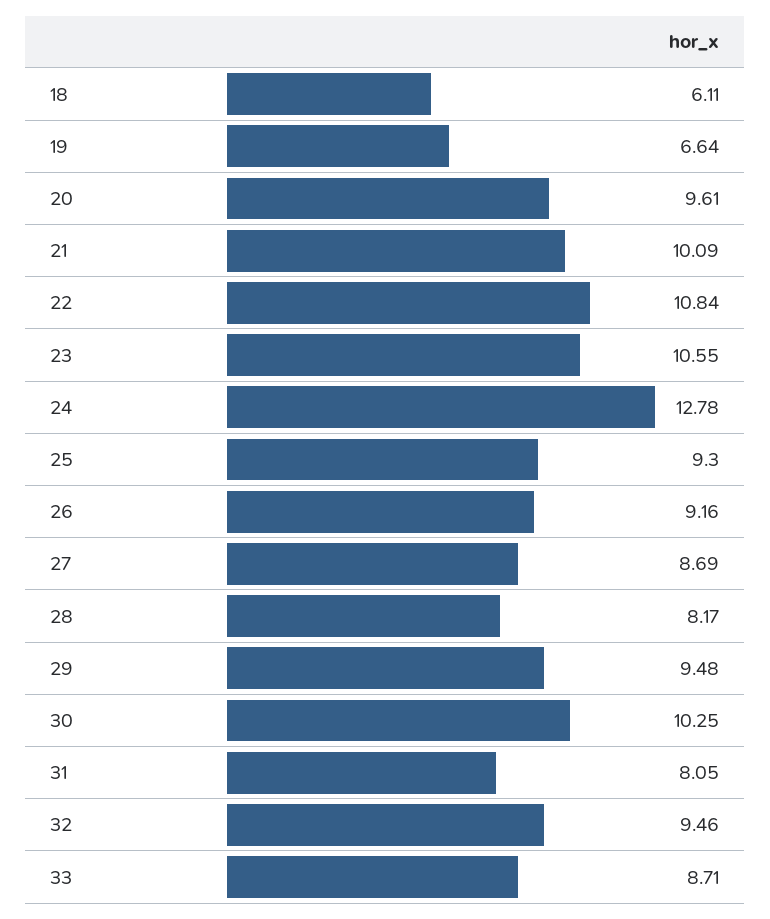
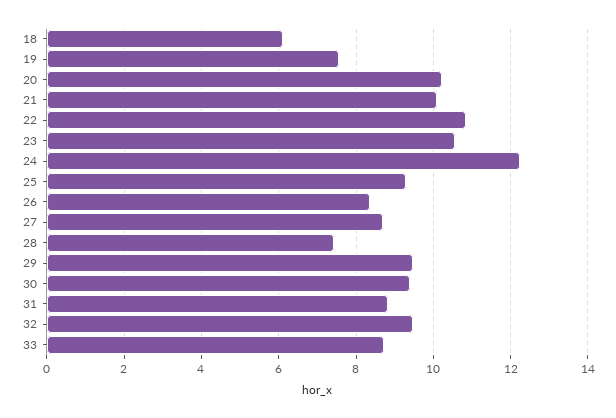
19: 6.64 -> 7.6
20: 9.61 -> 10.2
24: 12.78 -> 12.2
26: 9.16 -> 8.4
28: 8.17 -> 7.4
30: 10.25 -> 9.4
31: 8.05 -> 8.8

